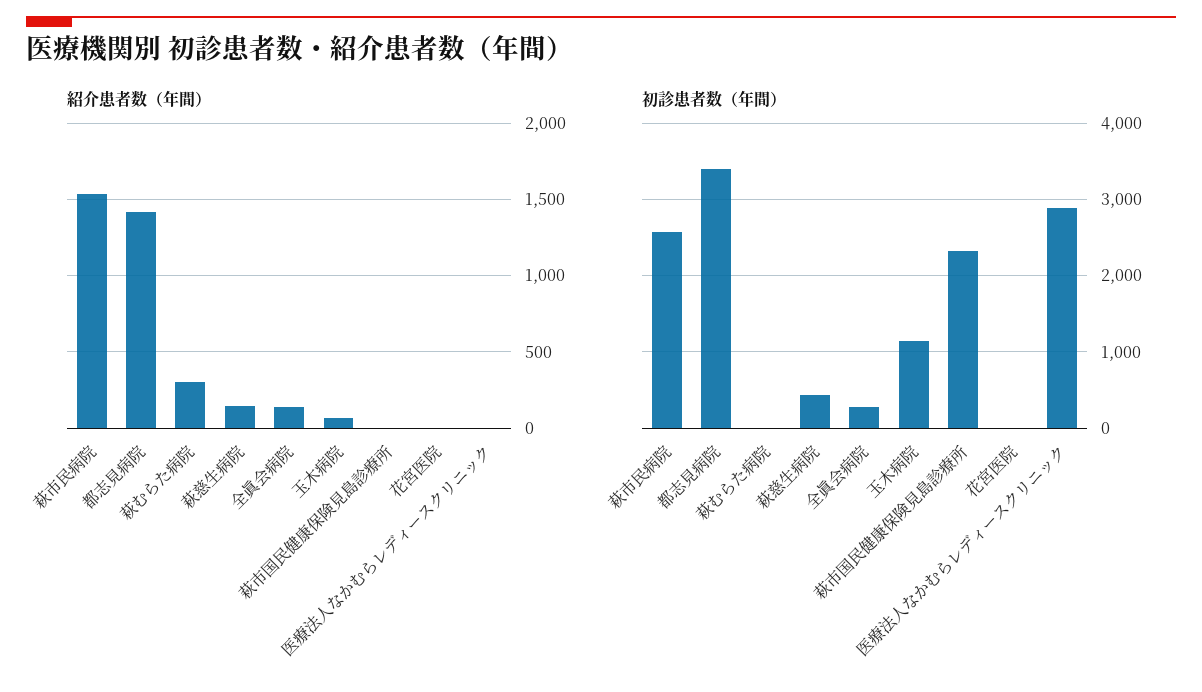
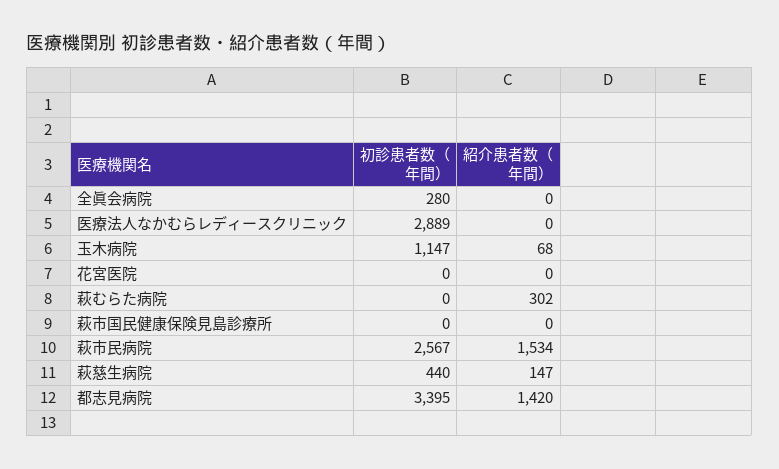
紹介患者数（年間）, 全眞会病院: 150 -> 0
初診患者数（年間）, 萩市国民健康保険見島診療所: 2300 -> 0

